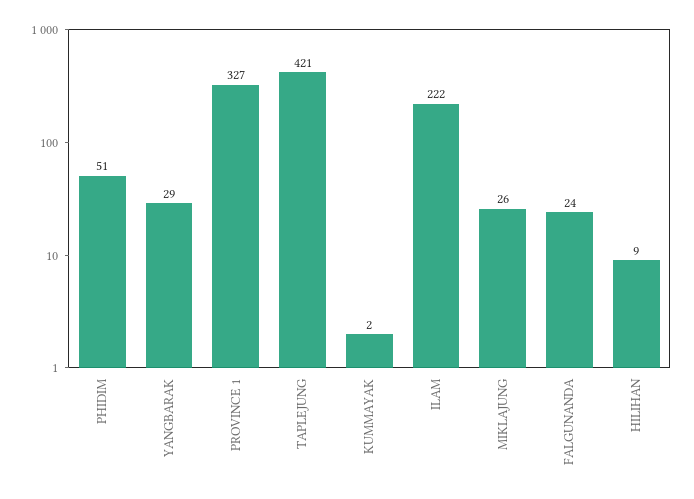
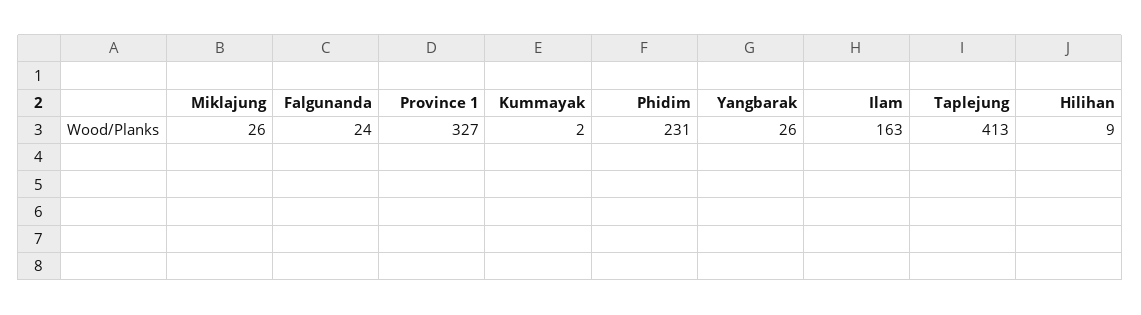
PHIDIM: 51 -> 231
YANGBARAK: 29 -> 26
TAPLEJUNG: 421 -> 413
ILAM: 222 -> 163

